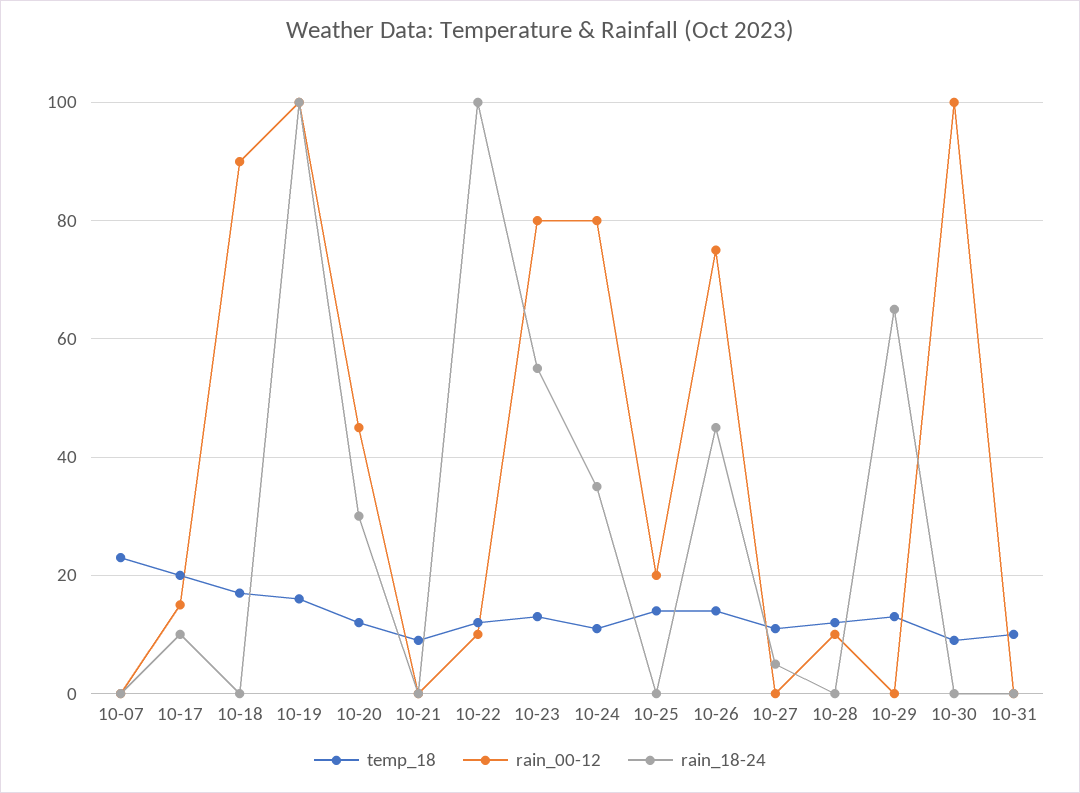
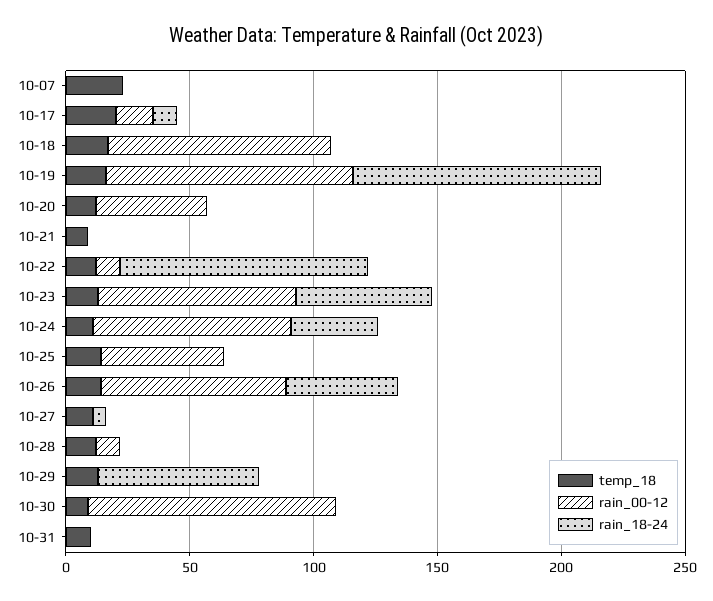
rain_18-24, 10-20: 30 -> 0
rain_00-12, 10-25: 20 -> 50

